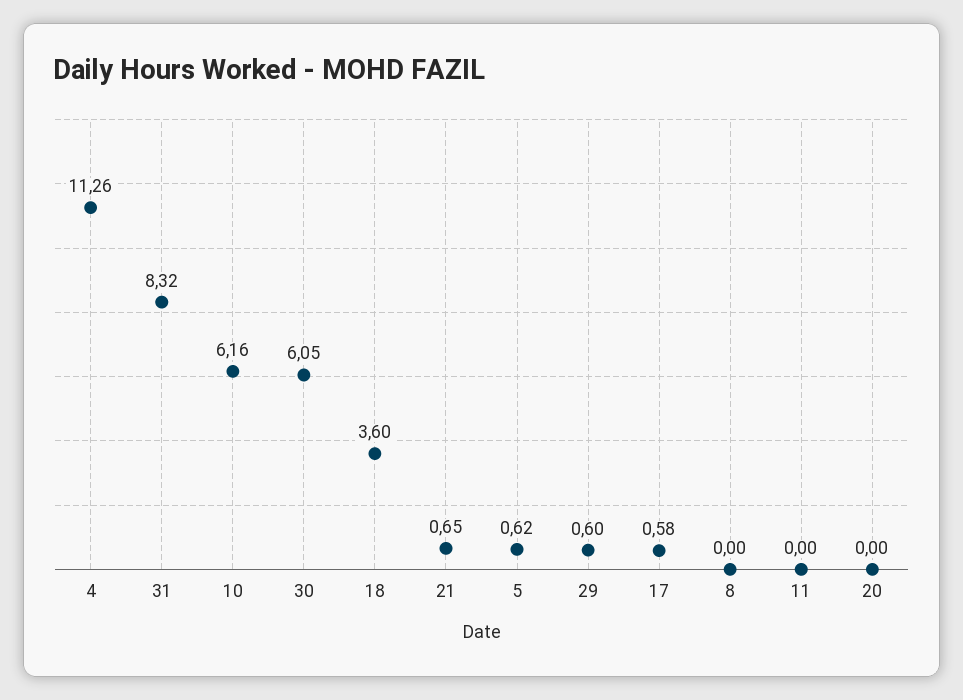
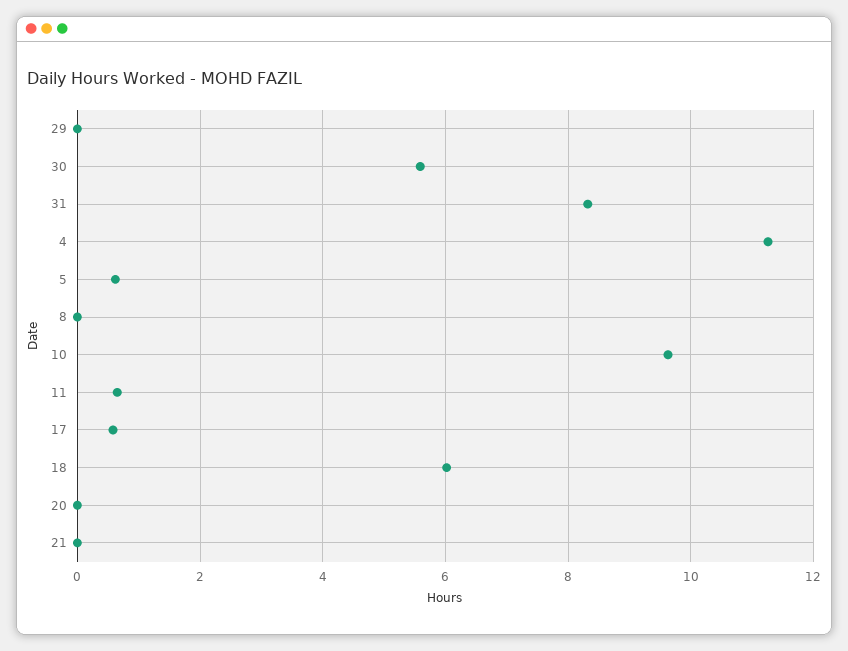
10: 6.16 -> 9.6
30: 6.05 -> 5.6
18: 3.6 -> 6
21: 0.65 -> 0
29: 0.6 -> 0
11: 0 -> 0.6

